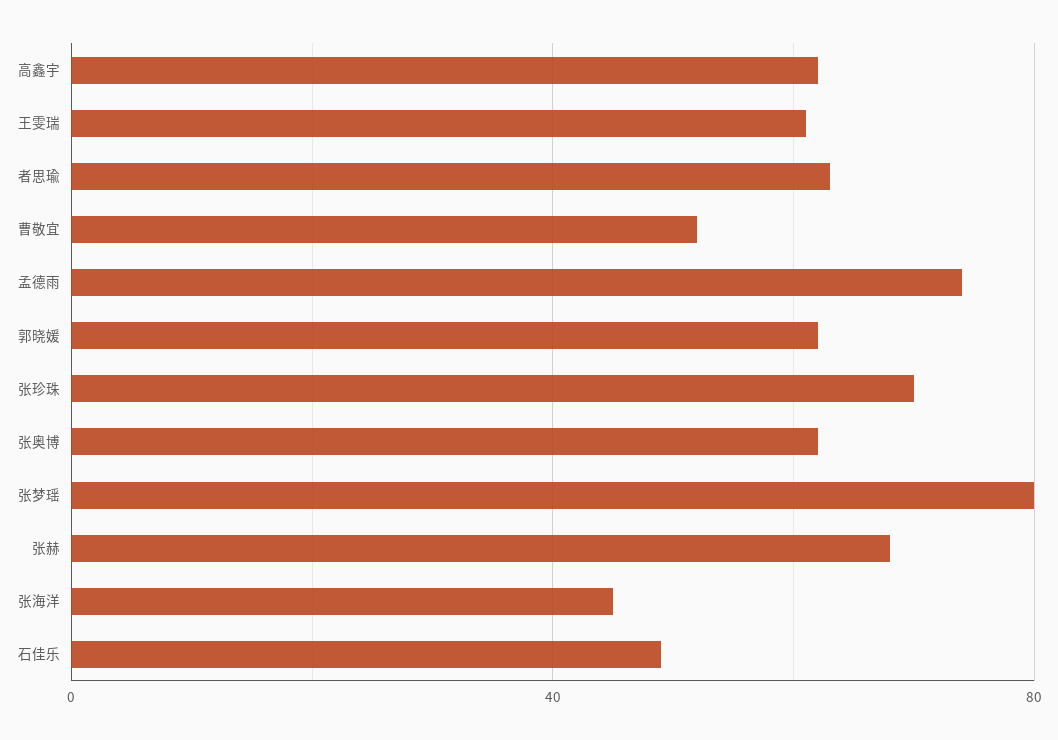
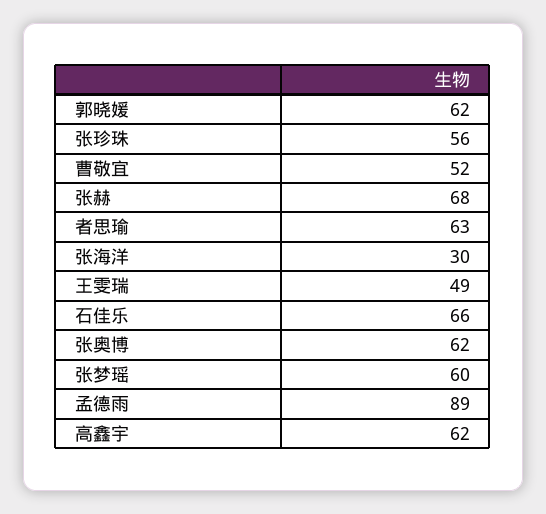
王雯瑞: 60 -> 49
孟德雨: 75 -> 89
张珍珠: 70 -> 56
张梦瑶: 80 -> 60
张海洋: 45 -> 30
石佳乐: 50 -> 66

